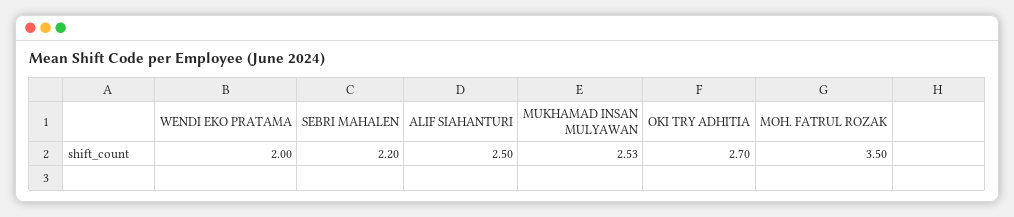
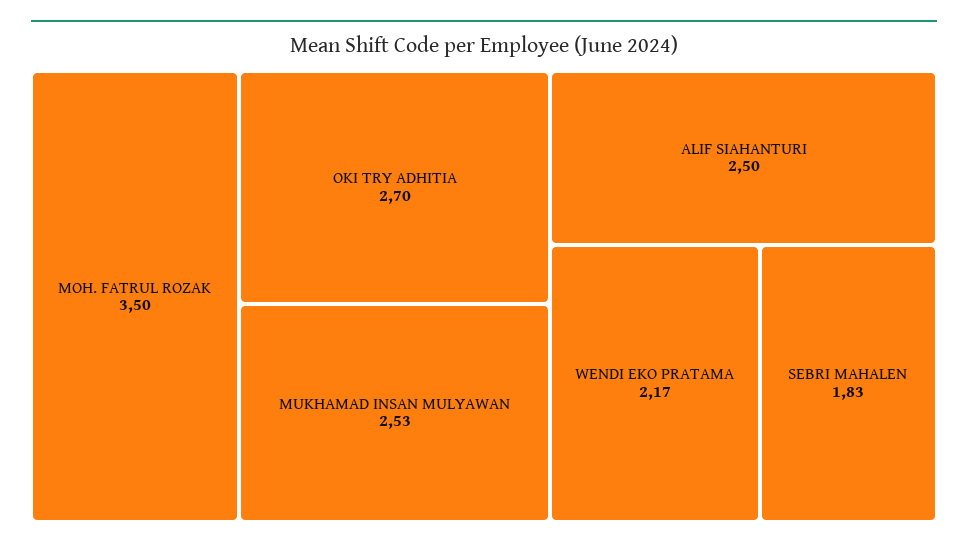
WENDI EKO PRATAMA: 2 -> 2.17
SEBRI MAHALEN: 2.2 -> 1.83

